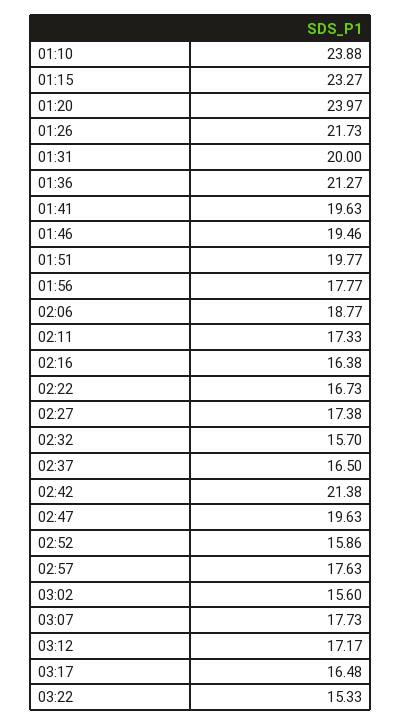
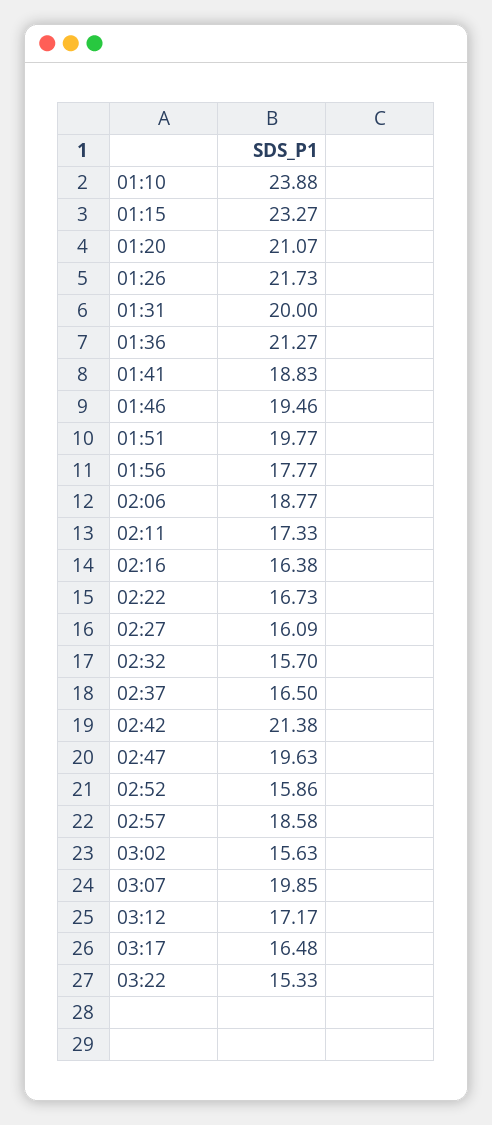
01:20: 23.97 -> 21.07
01:41: 19.63 -> 18.83
02:27: 17.38 -> 16.09
02:57: 17.63 -> 18.58
03:02: 15.6 -> 15.63
03:07: 17.73 -> 19.85

